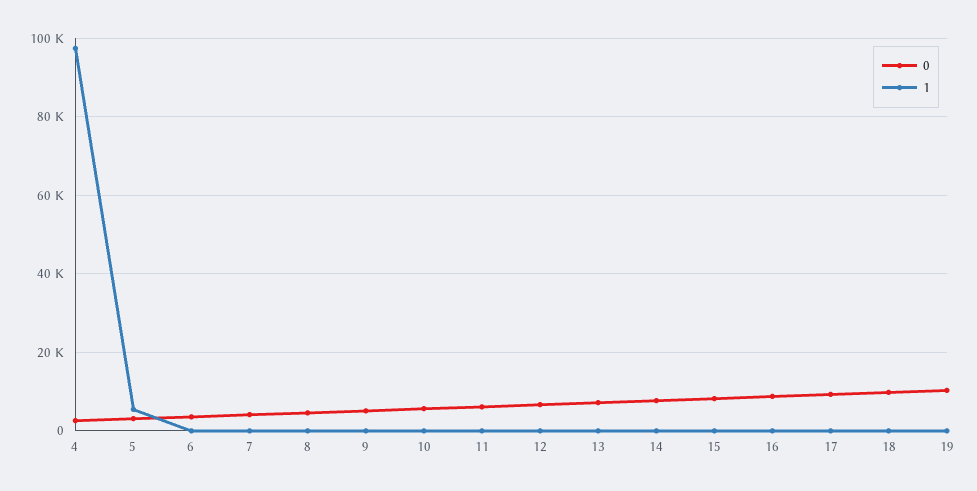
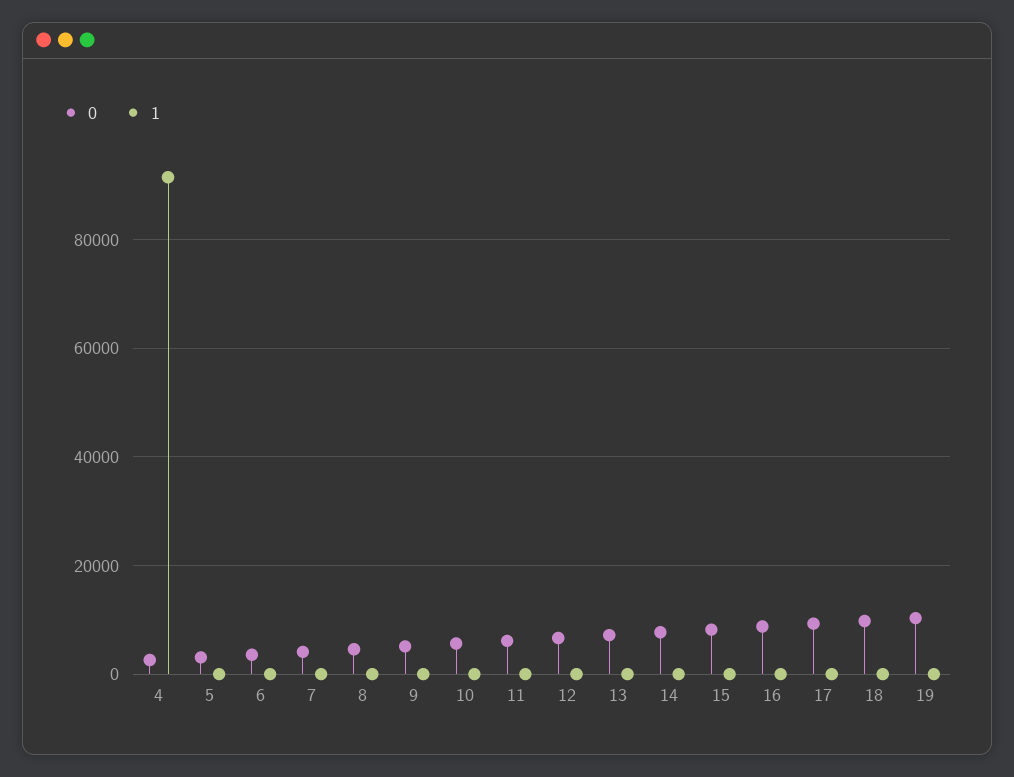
1, 4: 98000 -> 92000
1, 5: 6000 -> 0

